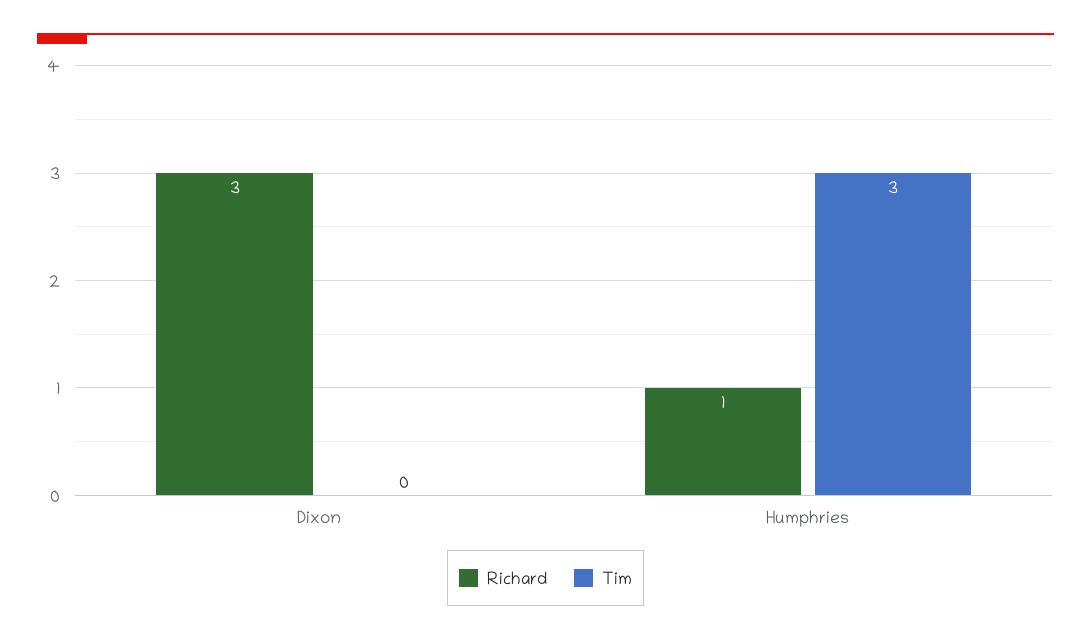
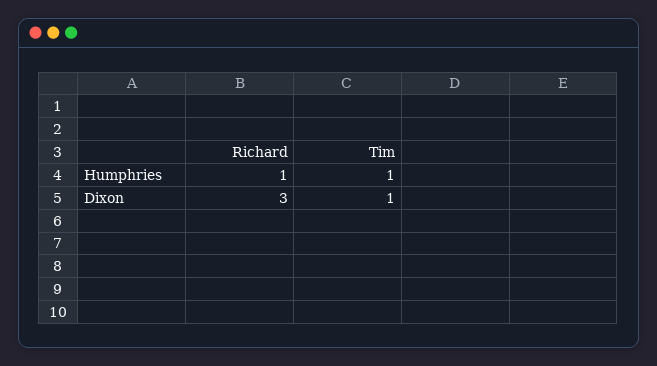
Tim, Dixon: 0 -> 1
Tim, Humphries: 3 -> 1

